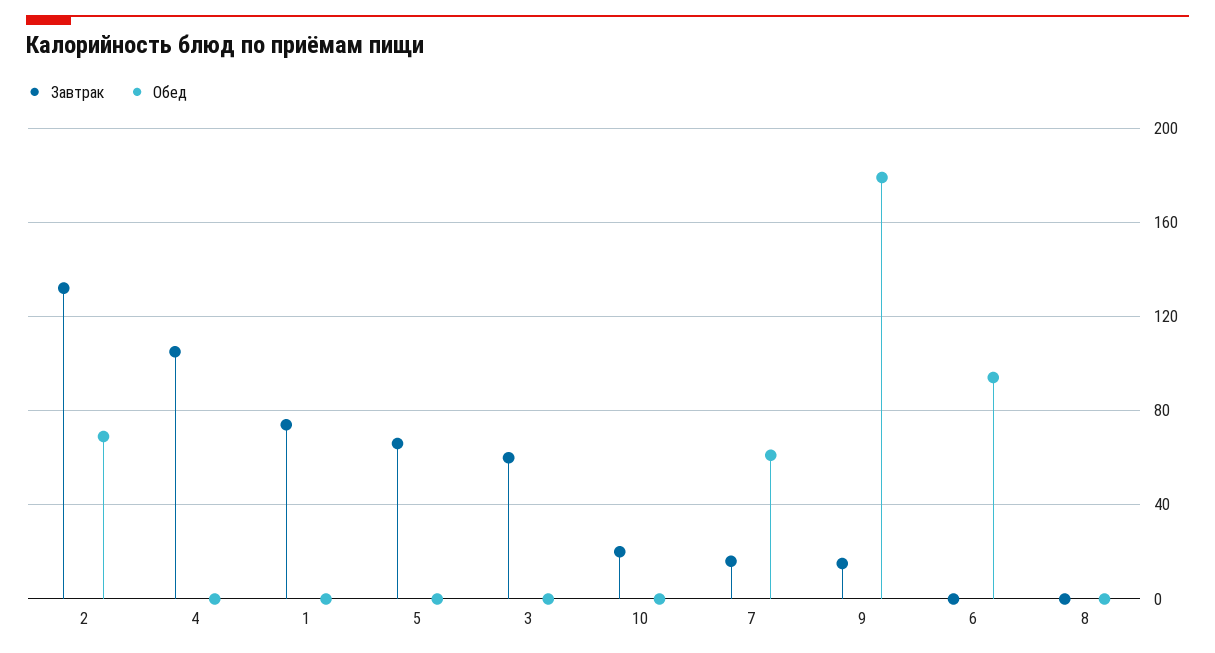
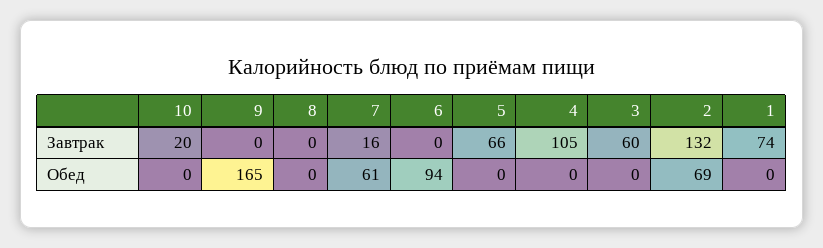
Завтрак, 9: 15 -> 0
Обед, 9: 180 -> 165

